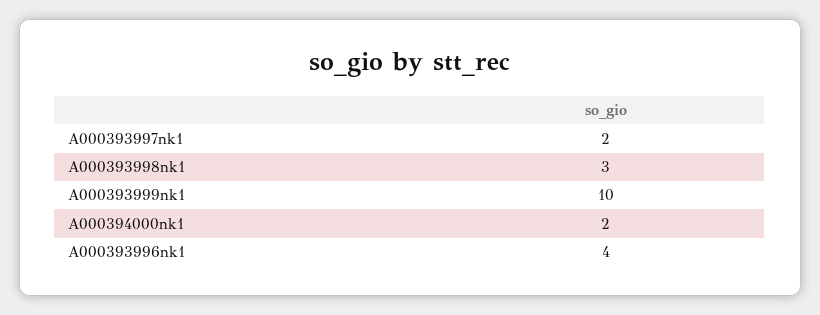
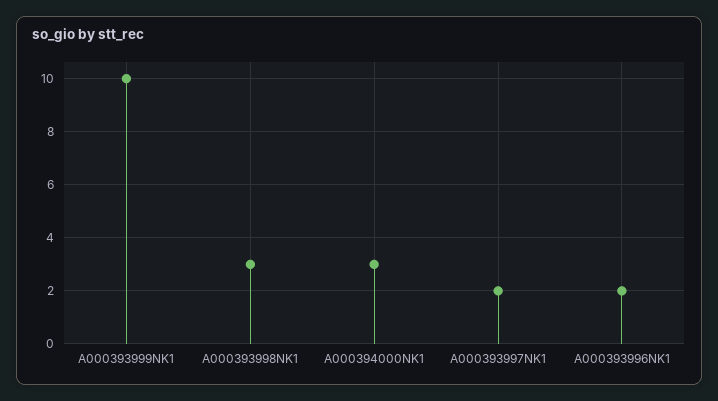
A000394000nk1: 2 -> 3
A000393996nk1: 4 -> 2

